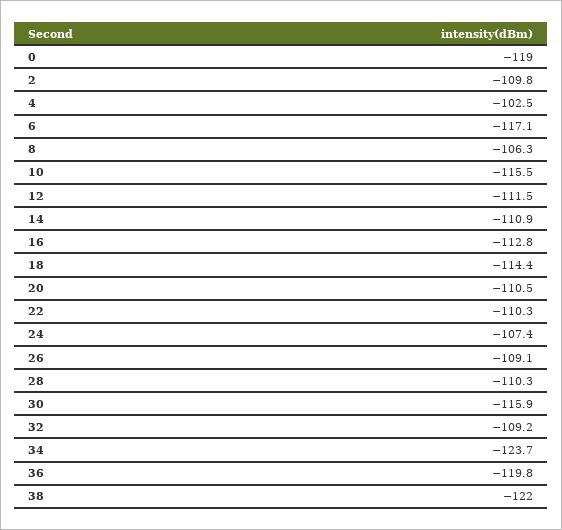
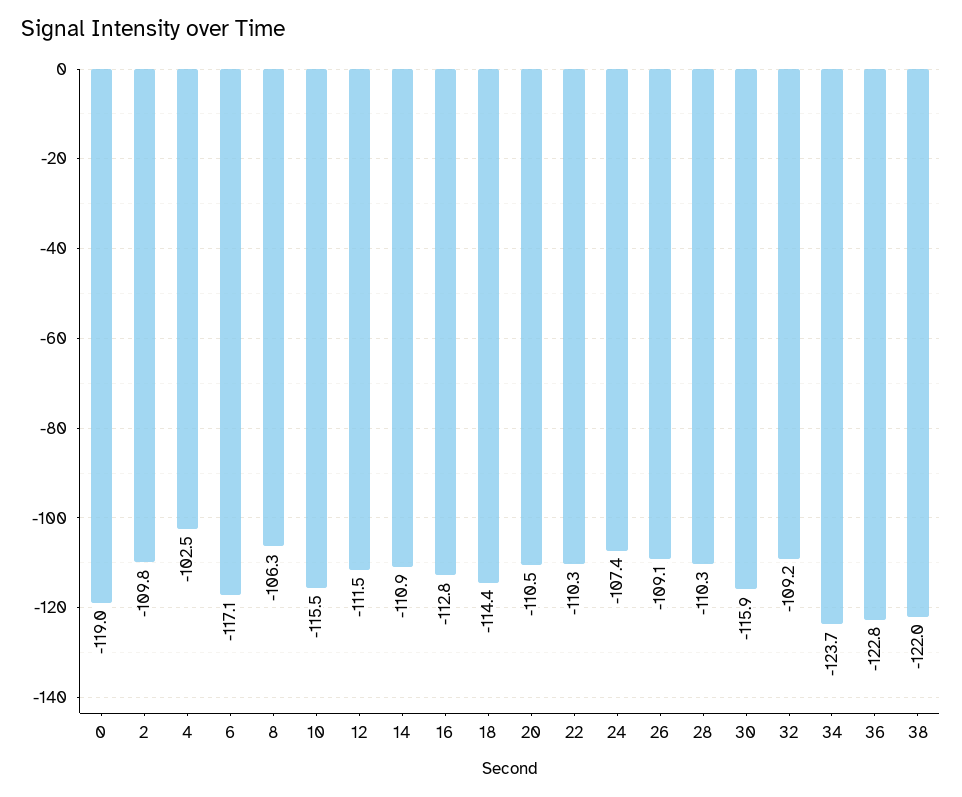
36: -119.8 -> -122.8

